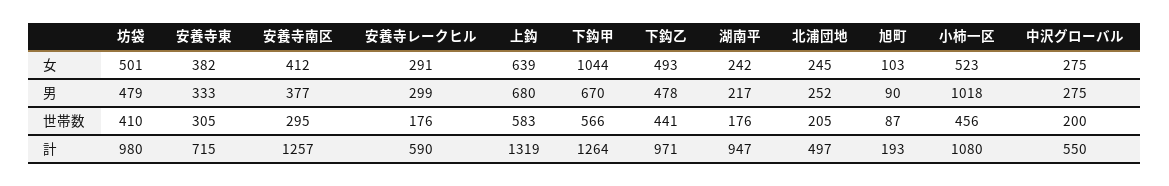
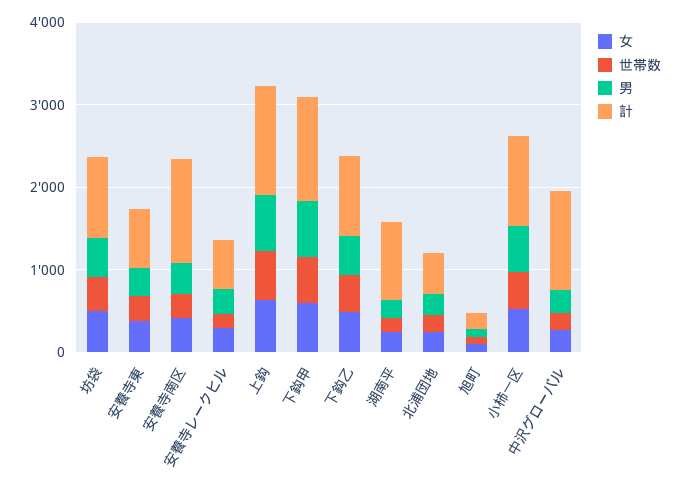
女, 下鈎甲: 1044 -> 600
男, 小柿一区: 1018 -> 600
計, 中沢グローバル: 550 -> 1200

